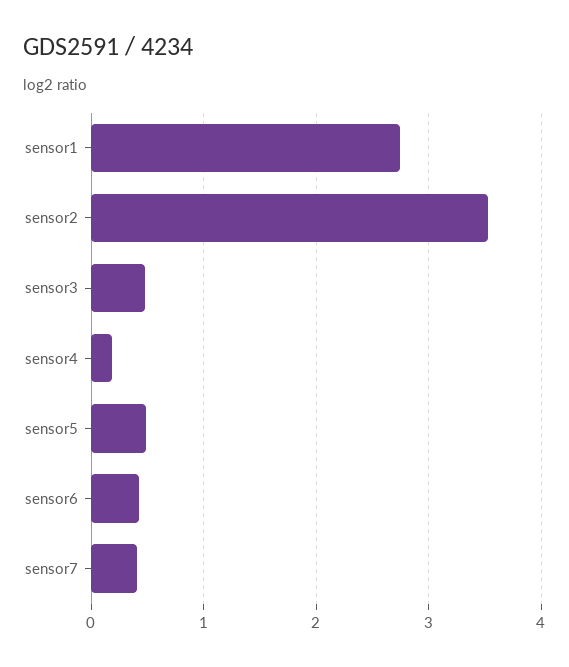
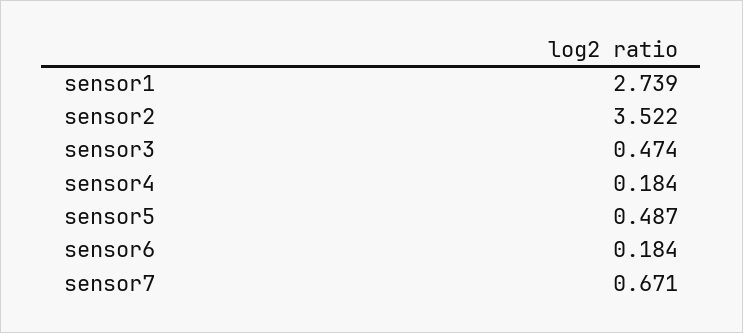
sensor6: 0.4 -> 0.184
sensor7: 0.4 -> 0.671

